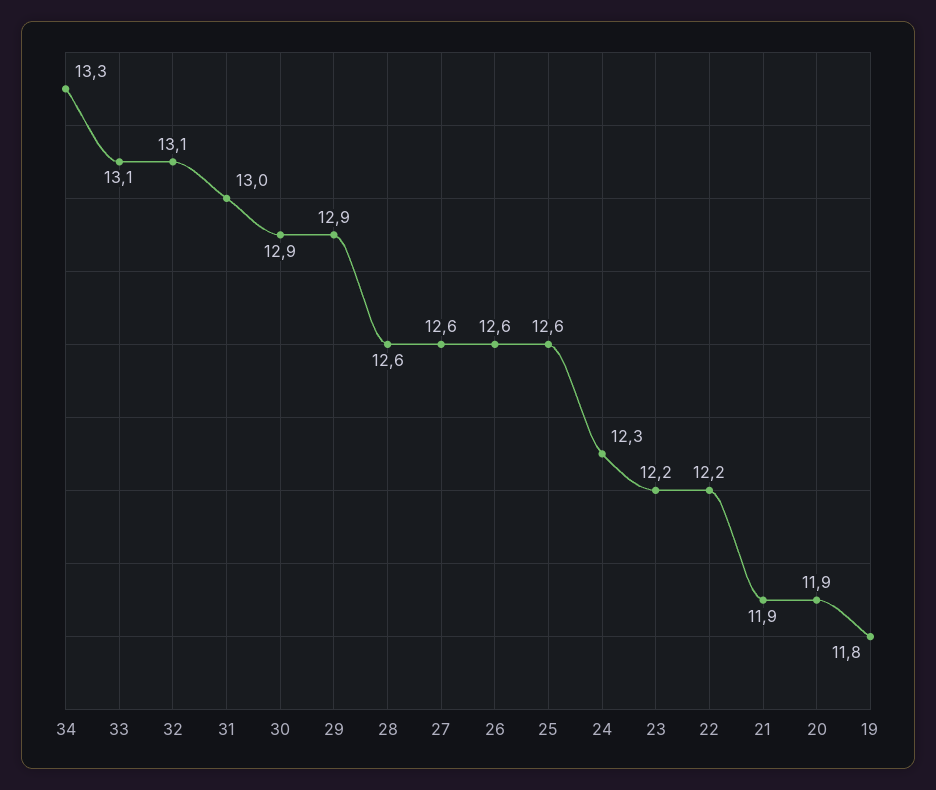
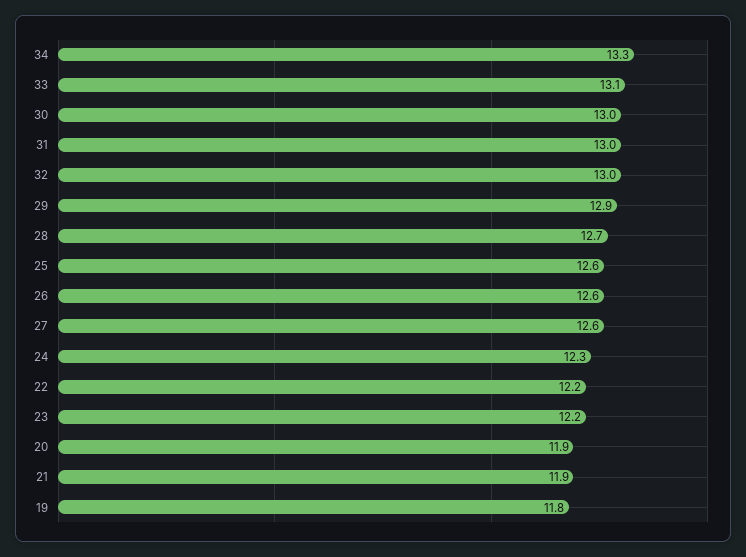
32: 13.1 -> 13
30: 12.9 -> 13
28: 12.6 -> 12.7

